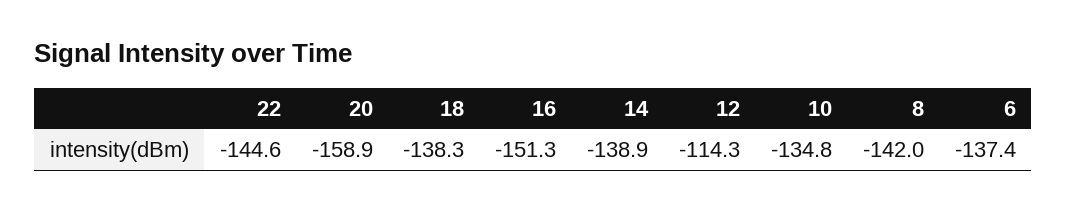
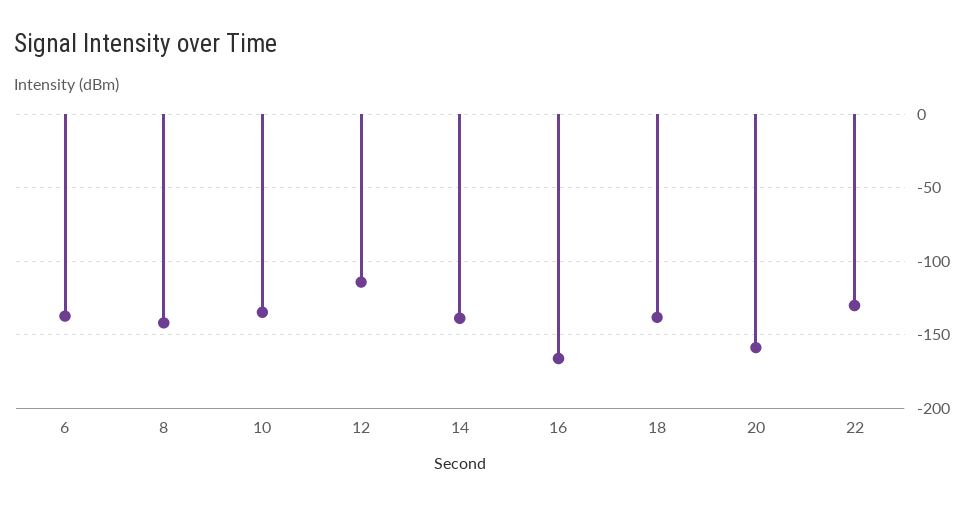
22: -144.6 -> -130
16: -151.3 -> -165

